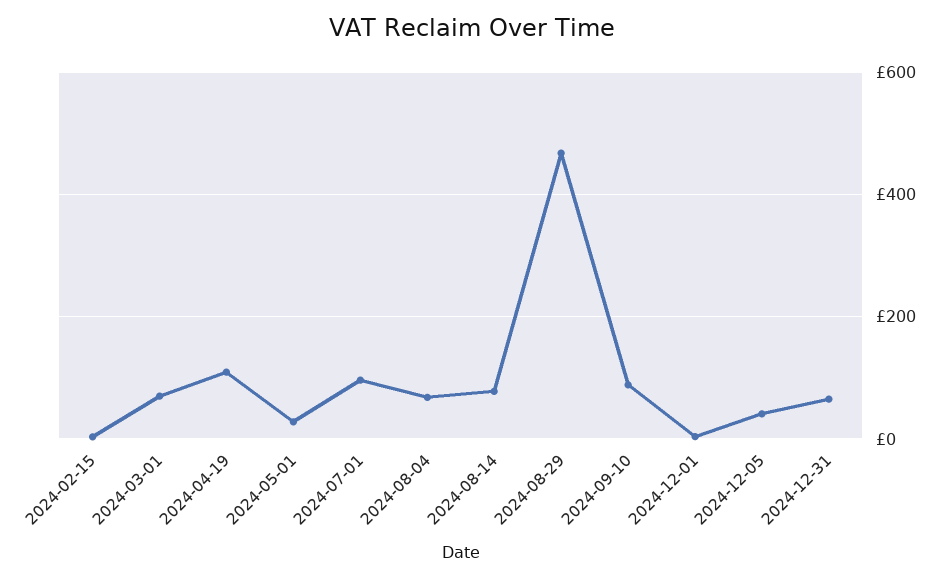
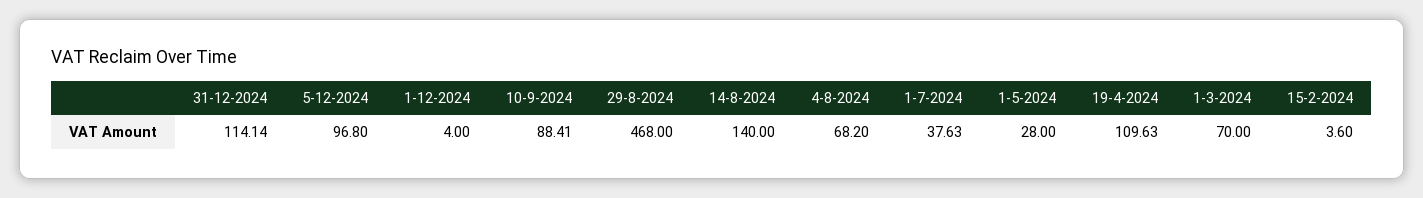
2024-07-01: 100 -> 37.63
2024-08-14: 80 -> 140
2024-12-05: 40 -> 96.8
2024-12-31: 60 -> 114.14

